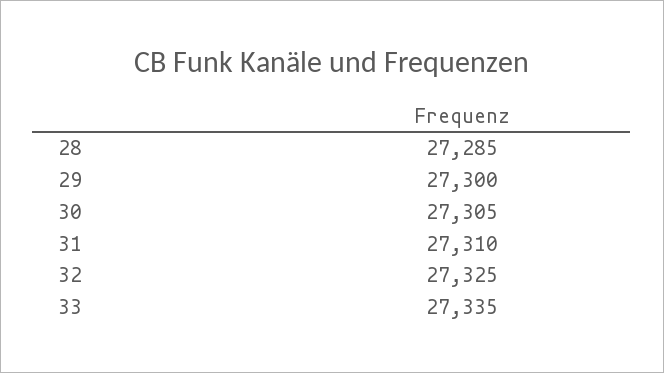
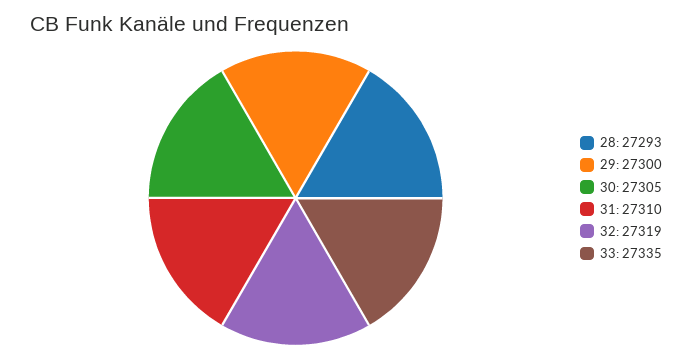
28: 27285 -> 27293
32: 27325 -> 27319

